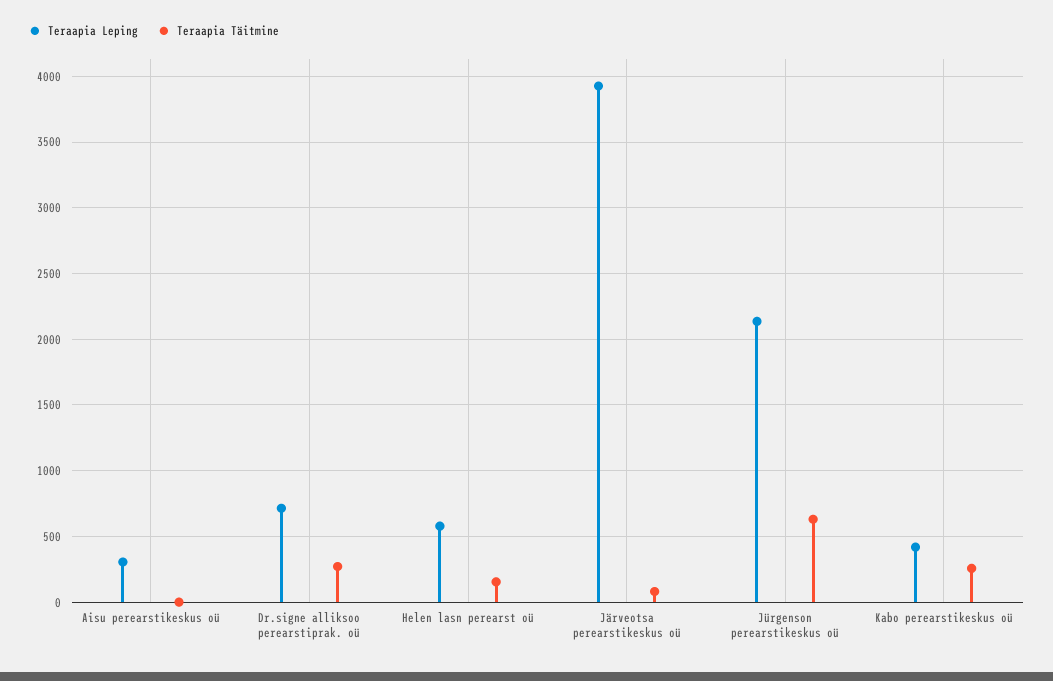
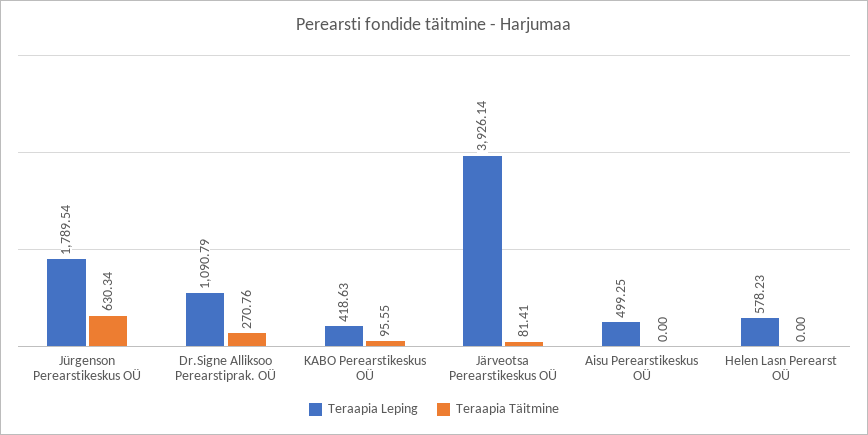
Teraapia Leping, Aisu perearstikeskus oü: 300 -> 499.25
Teraapia Leping, Dr.signe alliksoo perearstiprak. oü: 700 -> 1090.79
Teraapia Täitmine, Helen lasn perearst oü: 150 -> 0
Teraapia Leping, Jürgenson perearstikeskus oü: 2150 -> 1789.54
Teraapia Täitmine, Kabo perearstikeskus oü: 250 -> 95.55

